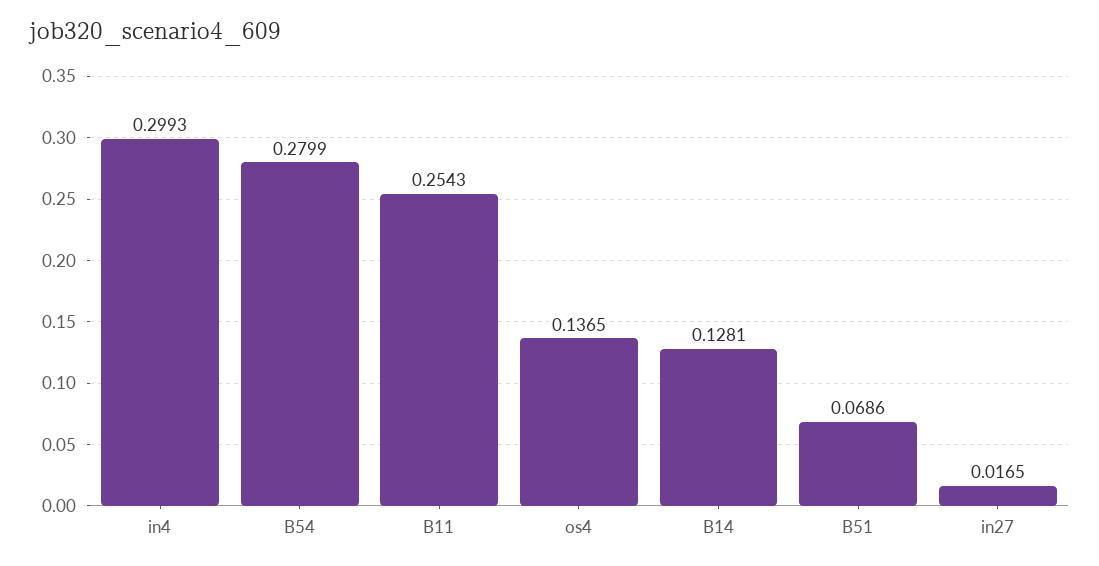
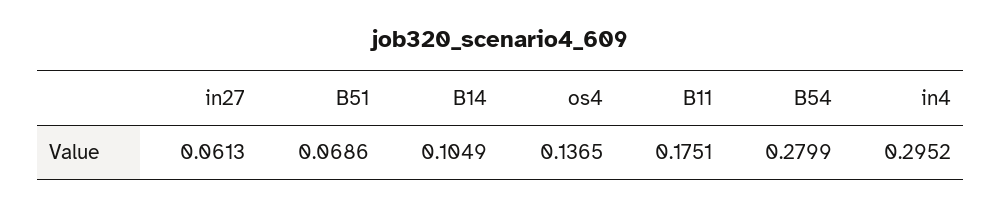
in4: 0.2993 -> 0.2952
B11: 0.2543 -> 0.1751
B14: 0.1281 -> 0.1049
in27: 0.0165 -> 0.0613

